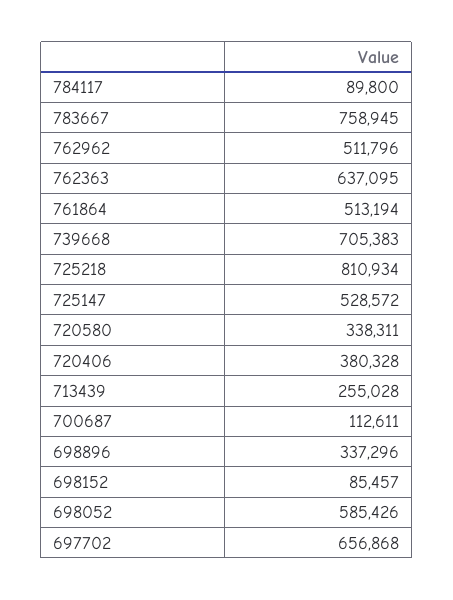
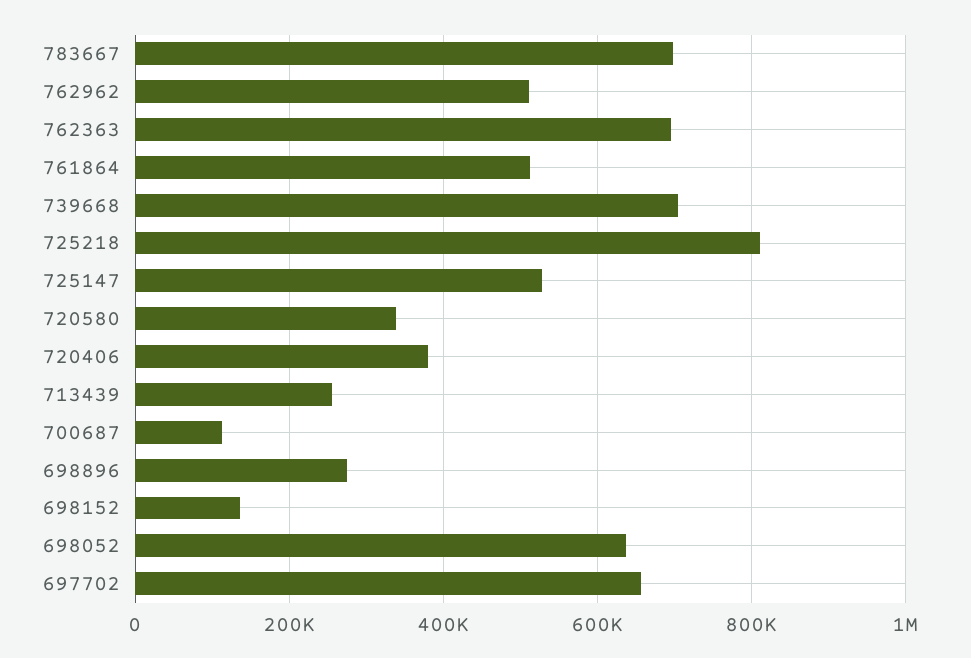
784117: 89800 -> none
783667: 758945 -> 700000
762363: 637095 -> 700000
698896: 337296 -> 280000
698152: 85457 -> 140000
698052: 585426 -> 640000

